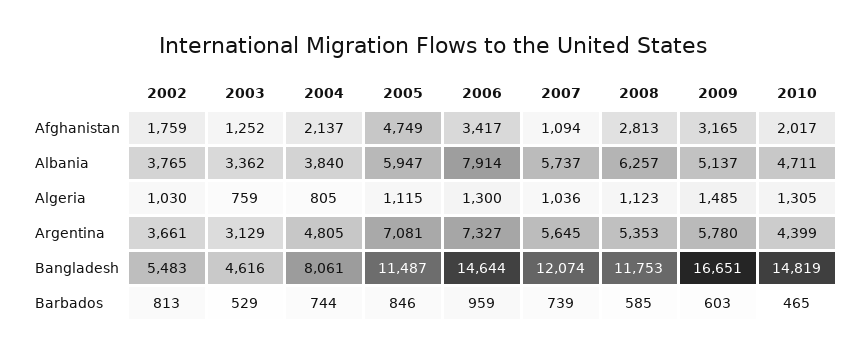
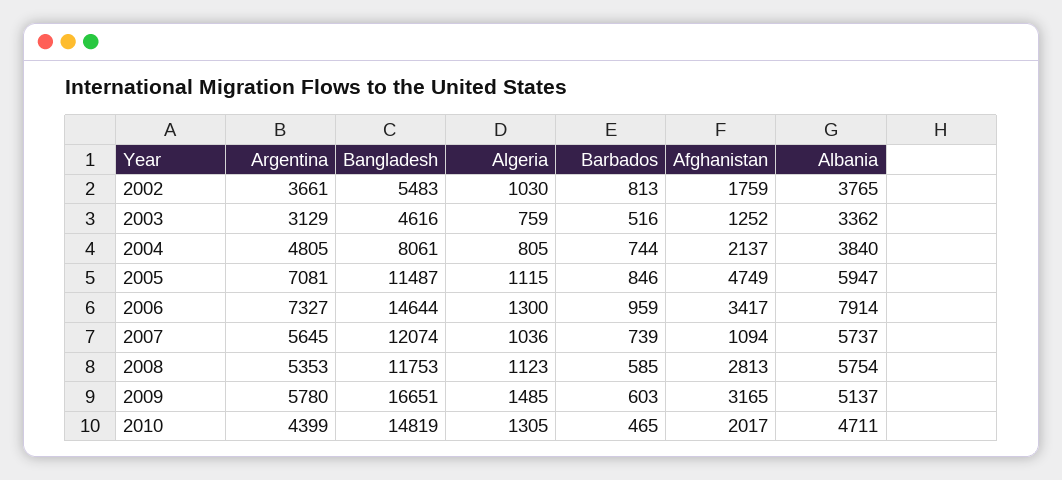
2008, Albania: 6257 -> 5754
2003, Barbados: 529 -> 516

